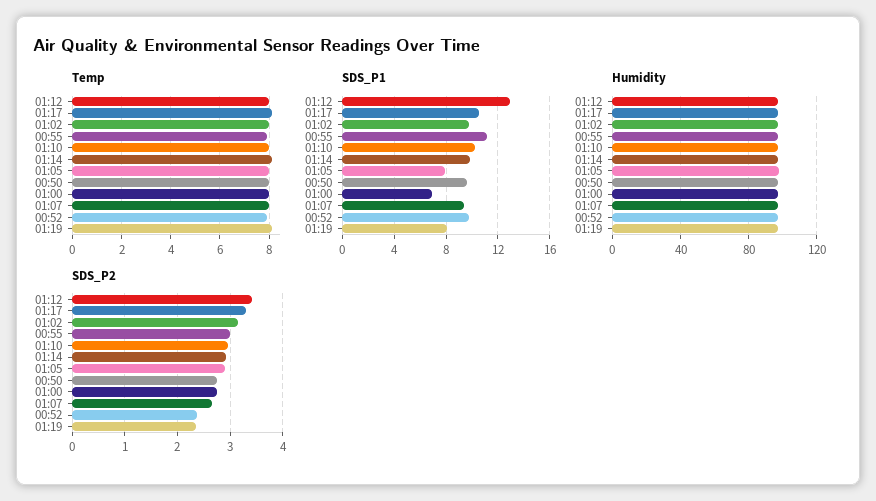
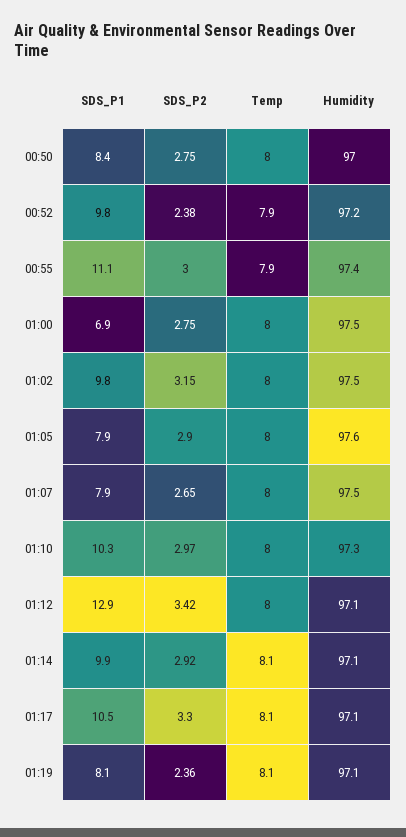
SDS_P1, 00:50: 9.5 -> 8.4
SDS_P1, 01:07: 9.5 -> 7.9

